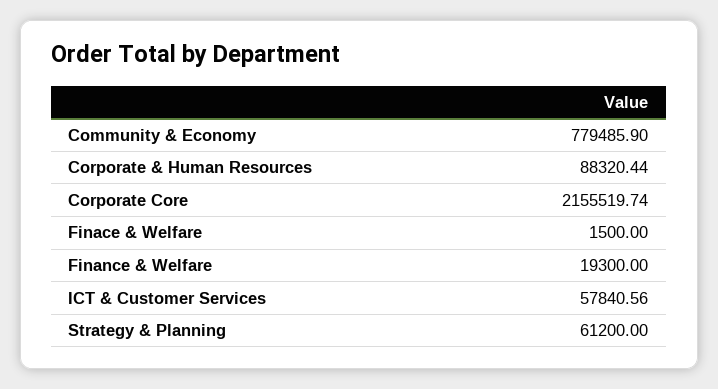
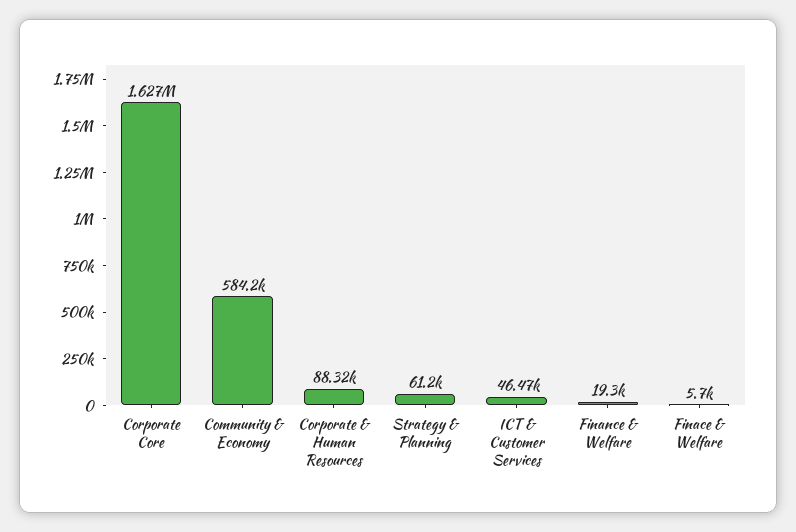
Community & Economy: 779485.9 -> 584200
Corporate Core: 2155519.74 -> 1627000
Finace & Welfare: 1500 -> 5700
ICT & Customer Services: 57840.56 -> 46470

